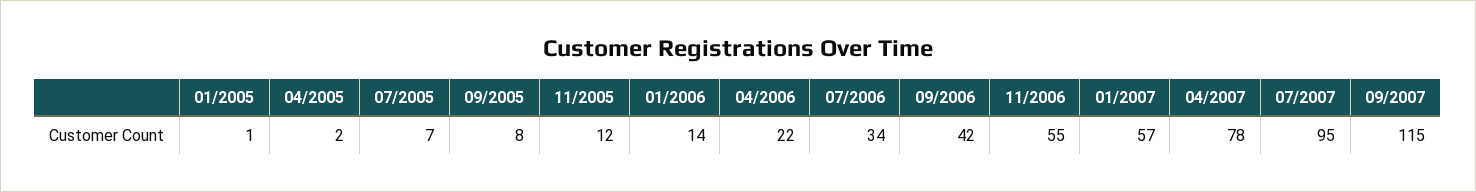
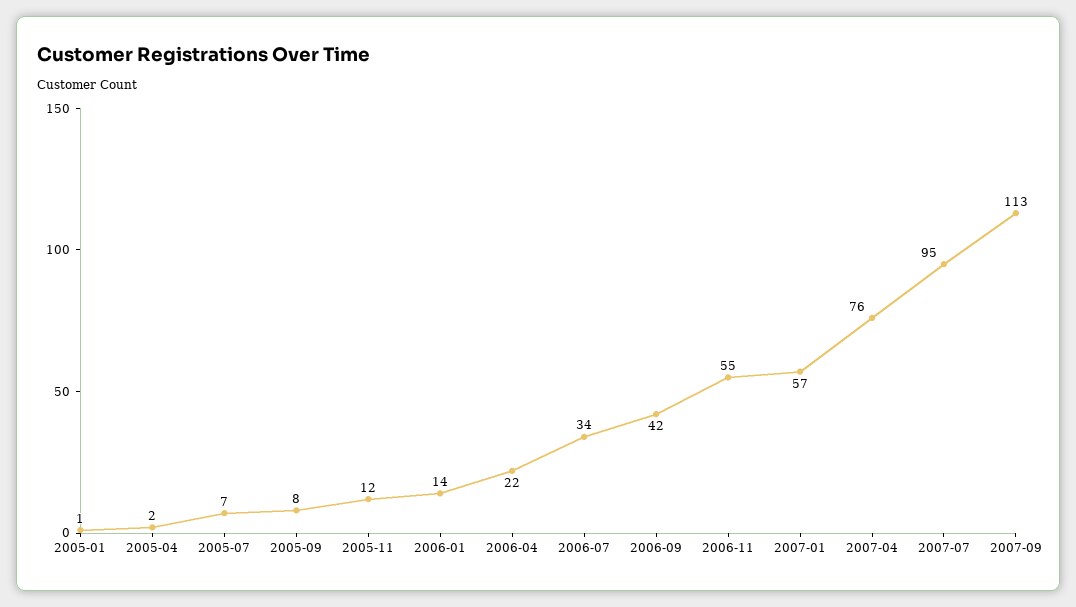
04/2007: 78 -> 76
09/2007: 115 -> 113

